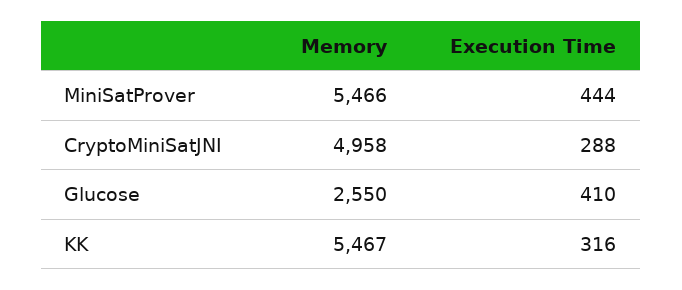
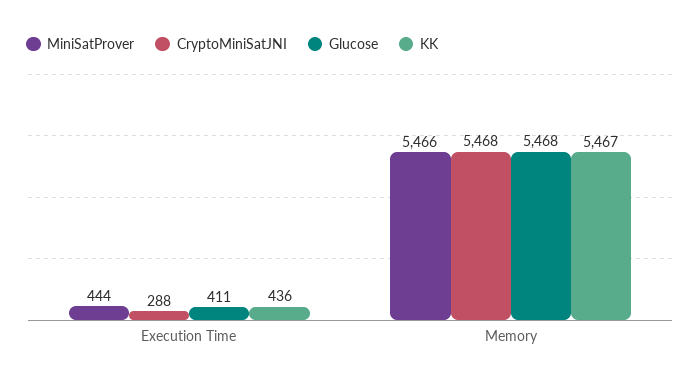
CryptoMiniSatJNI, Memory: 4958 -> 5468
Glucose, Memory: 2550 -> 5468
Glucose, Execution Time: 410 -> 411
KK, Execution Time: 316 -> 436

